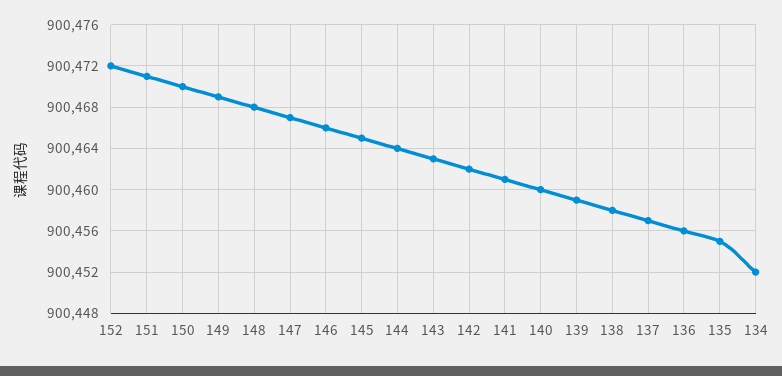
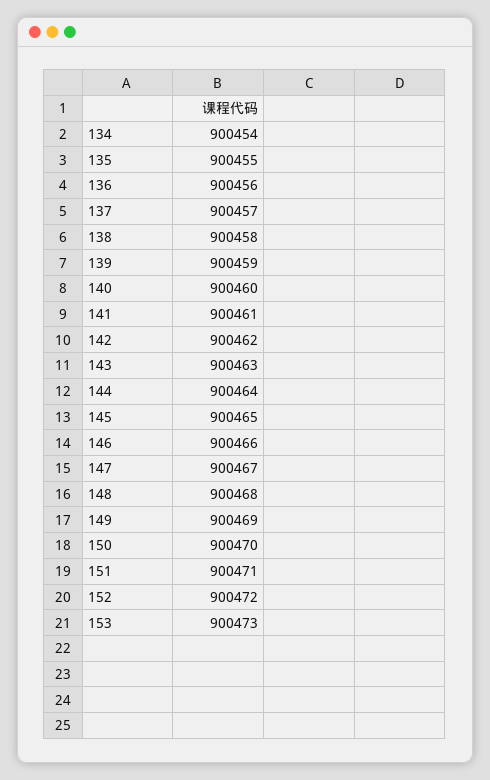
134: 900452 -> 900454
153: none -> 900473

